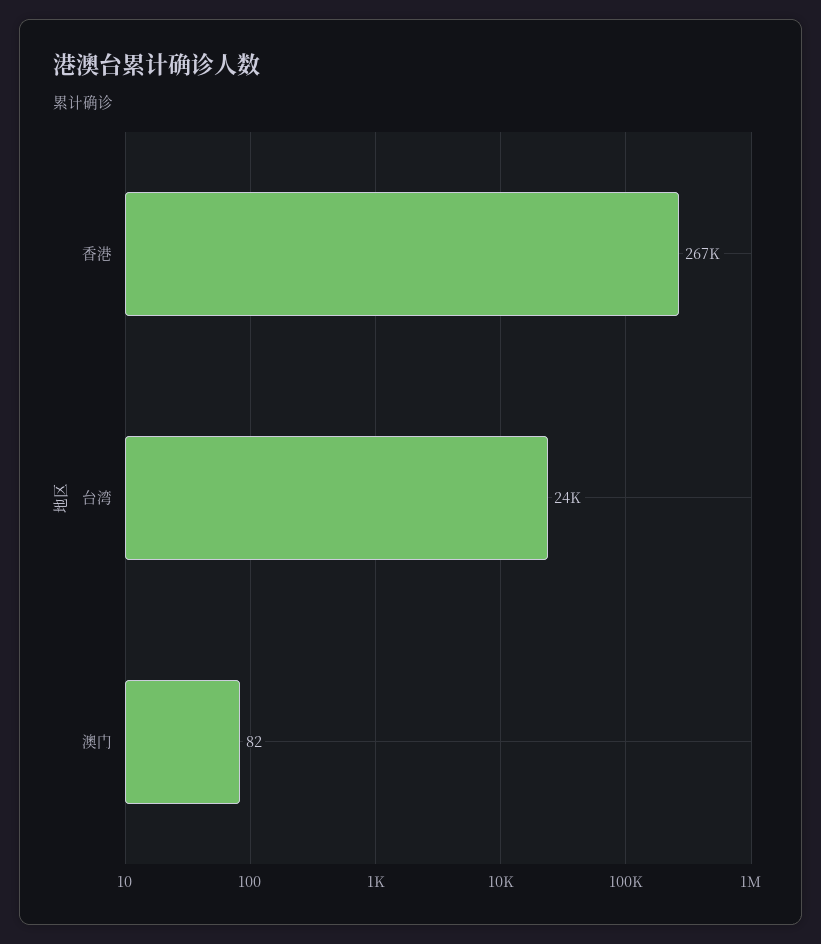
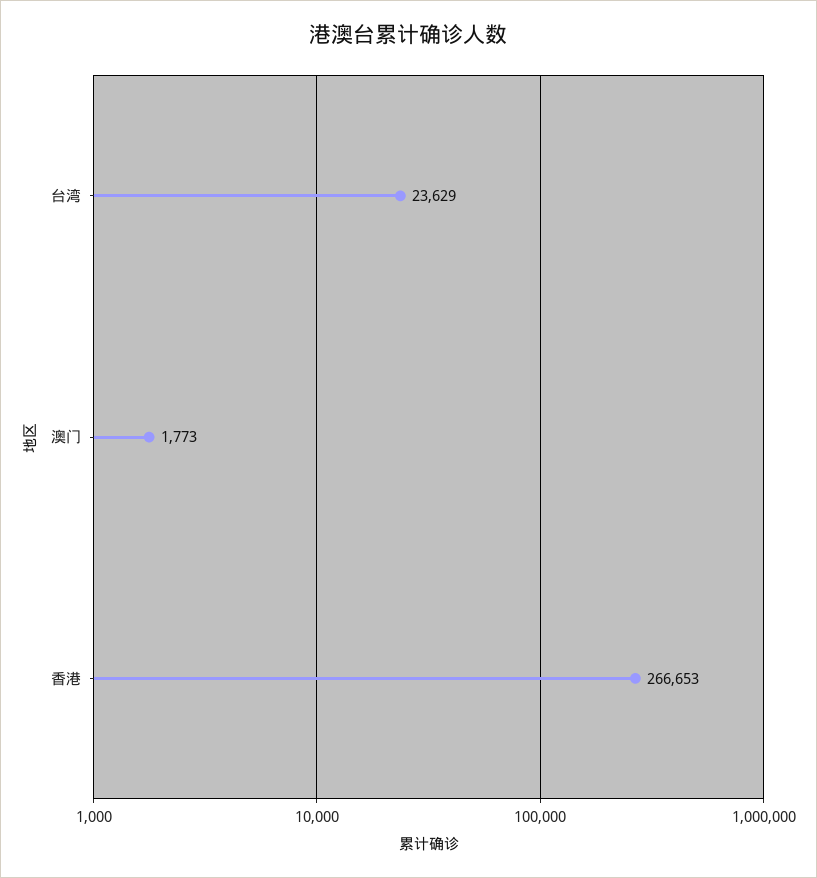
澳门: 82 -> 1773

